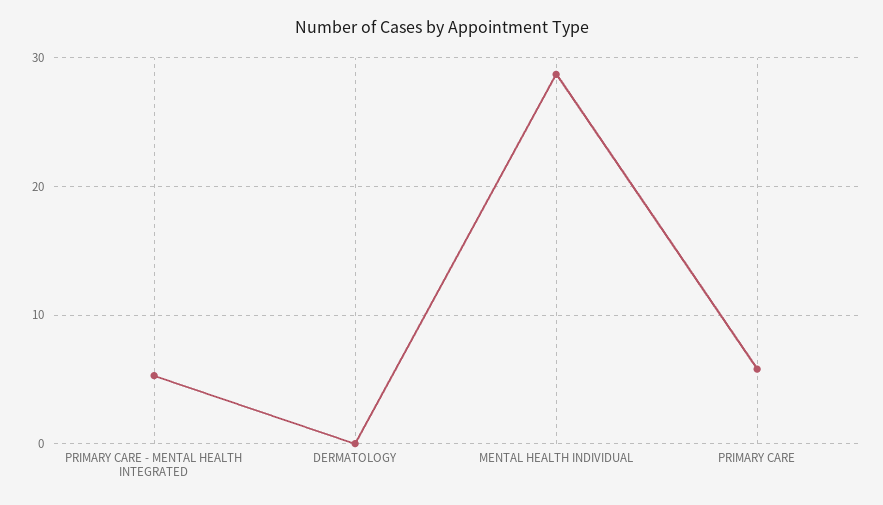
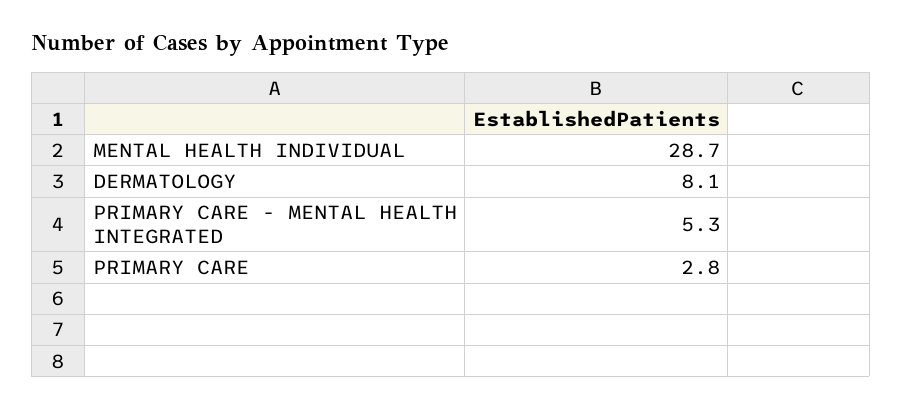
DERMATOLOGY: 0 -> 8.1
PRIMARY CARE: 6 -> 2.8

